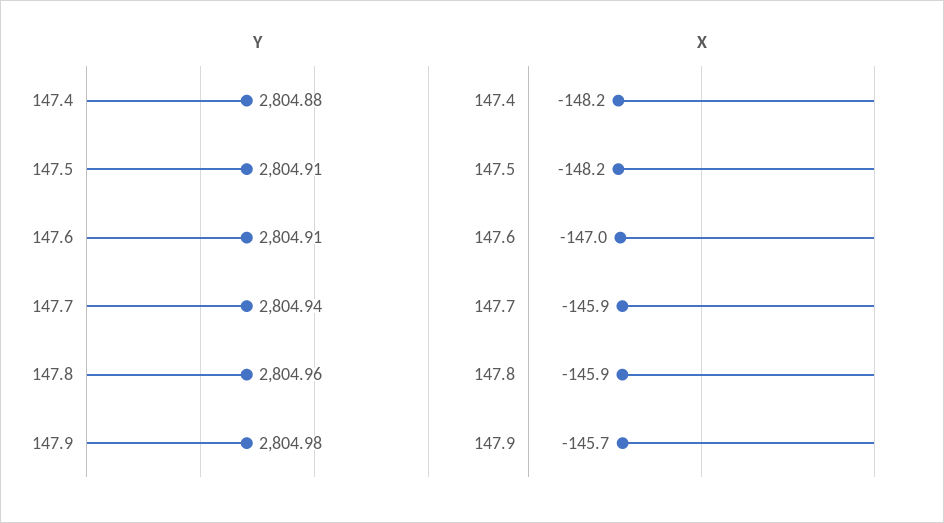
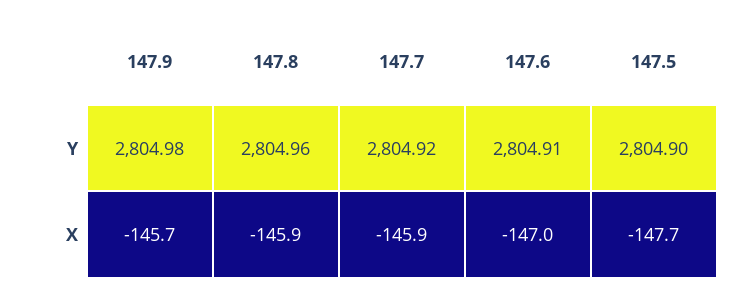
Y, 147.4: 2804.88 -> none
Y, 147.5: 2804.91 -> 2804.9
Y, 147.7: 2804.94 -> 2804.92
X, 147.4: -148.2 -> none
X, 147.5: -148.2 -> -147.7

